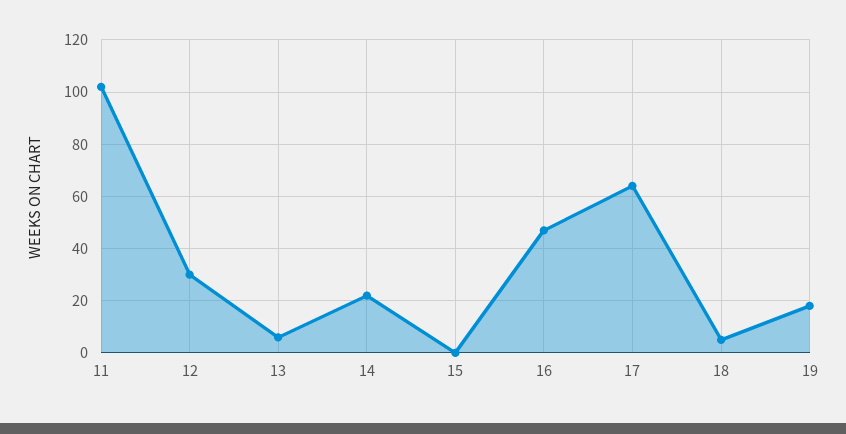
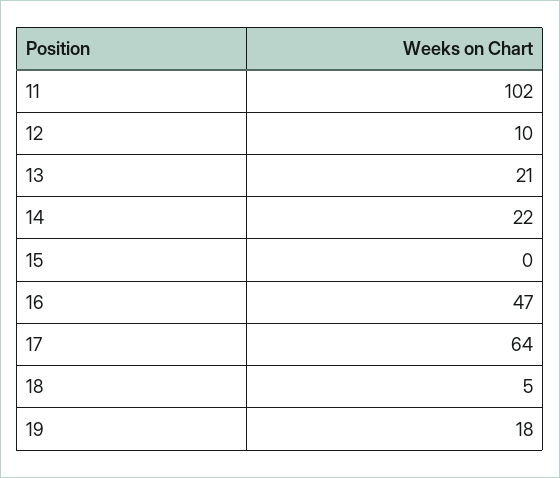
12: 30 -> 10
13: 5 -> 21

